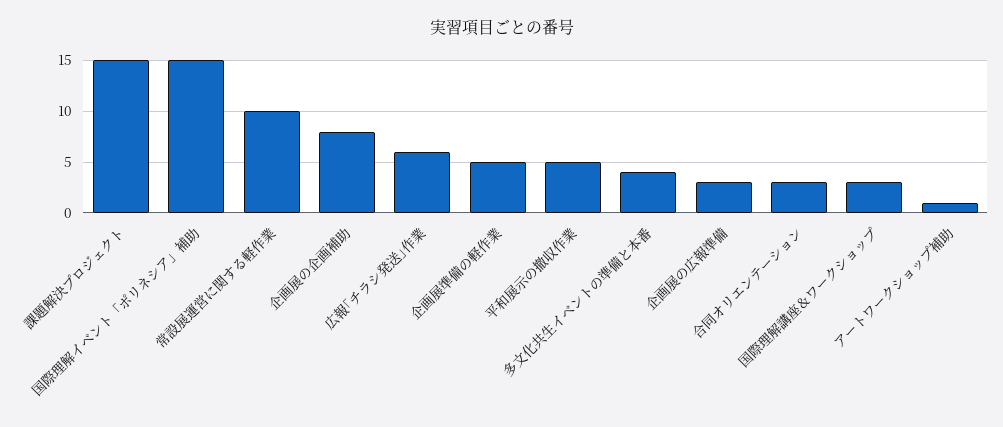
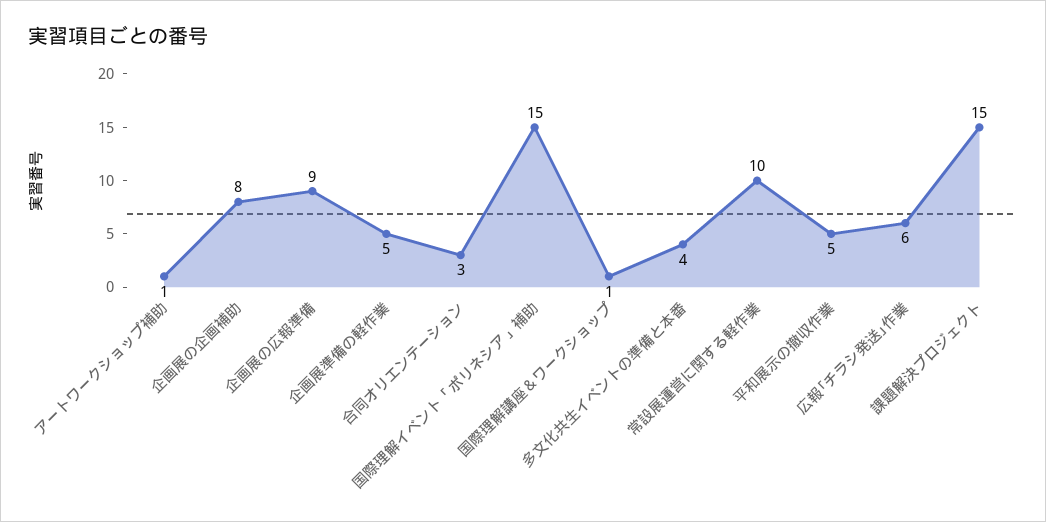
企画展の広報準備: 3 -> 9
国際理解講座＆ワークショップ: 3 -> 1

